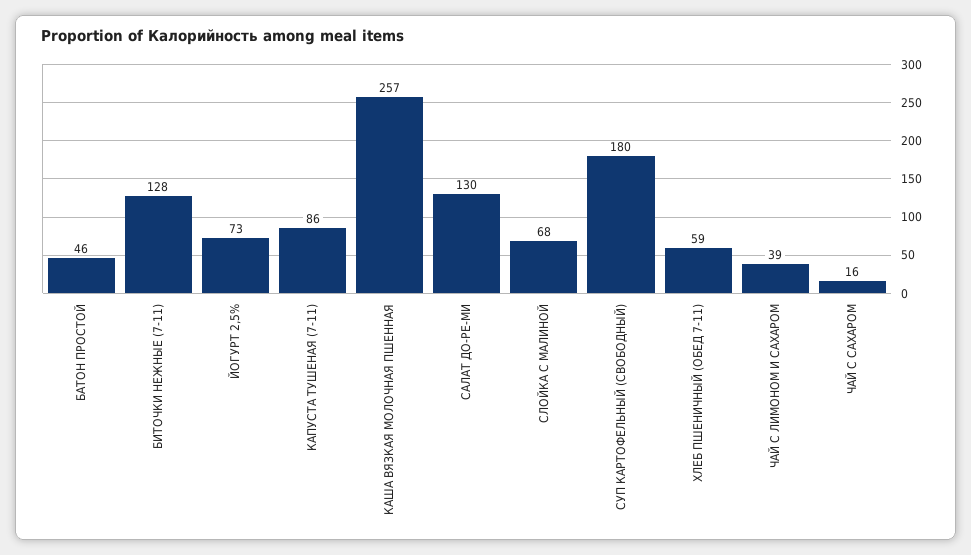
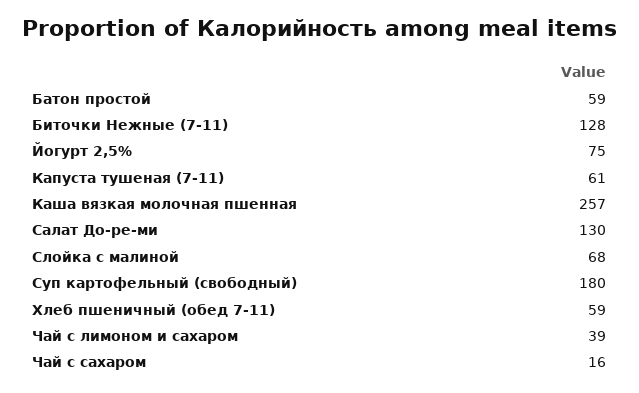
БАТОН ПРОСТОЙ: 46 -> 59
ЙОГУРТ 2,5%: 73 -> 75
КАПУСТА ТУШЕНАЯ (7-11): 86 -> 61

